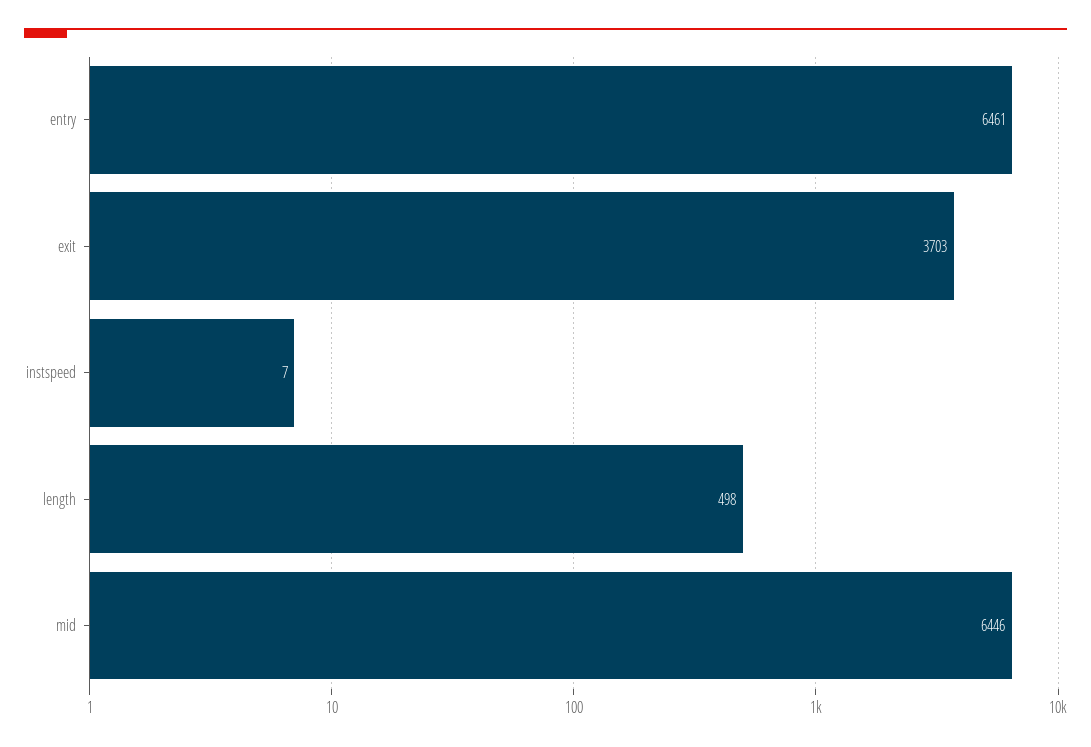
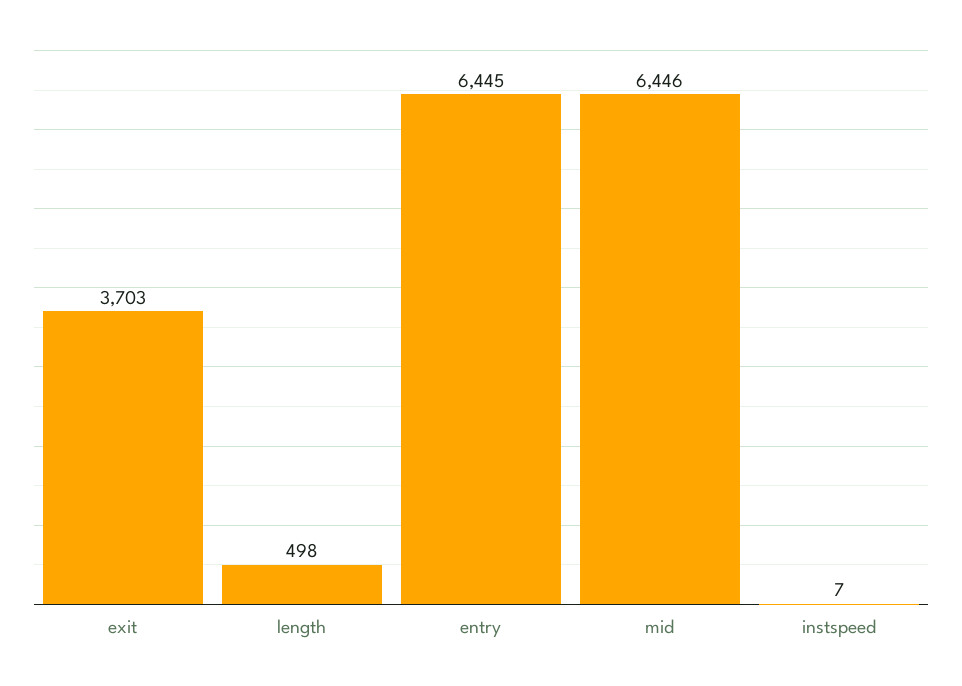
entry: 6461 -> 6445

